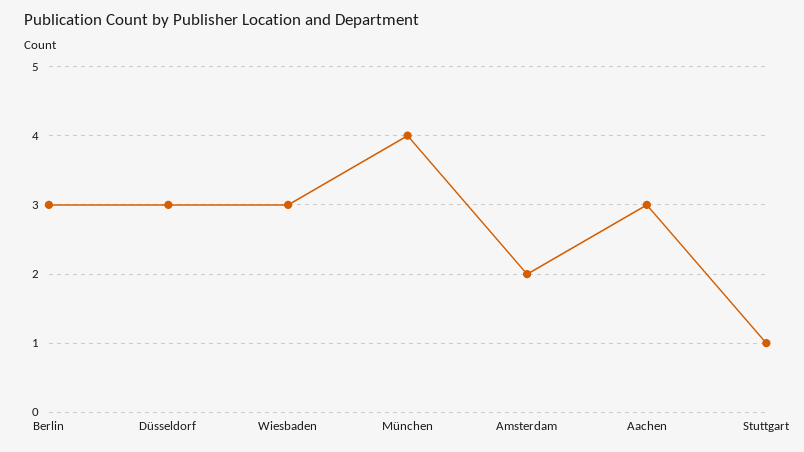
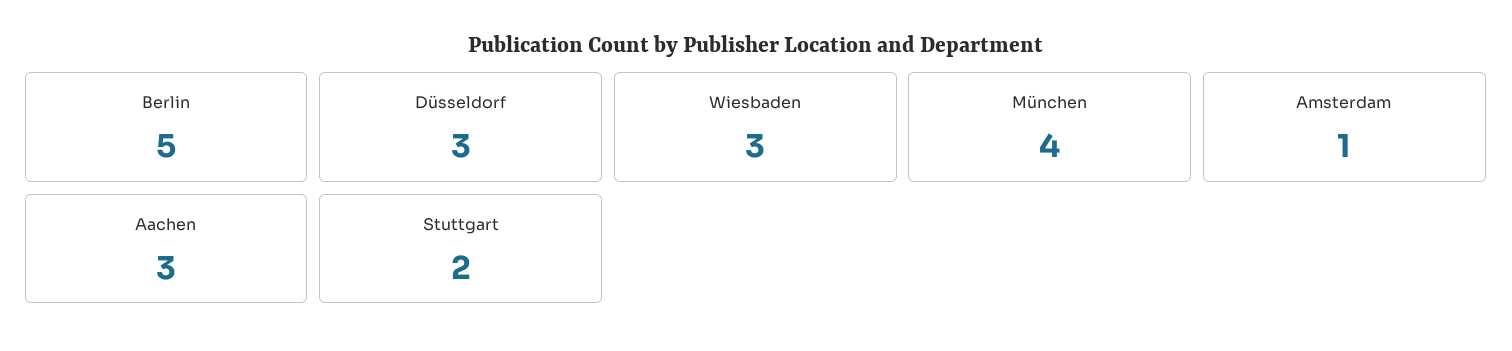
Berlin: 3 -> 5
Amsterdam: 2 -> 1
Stuttgart: 1 -> 2

